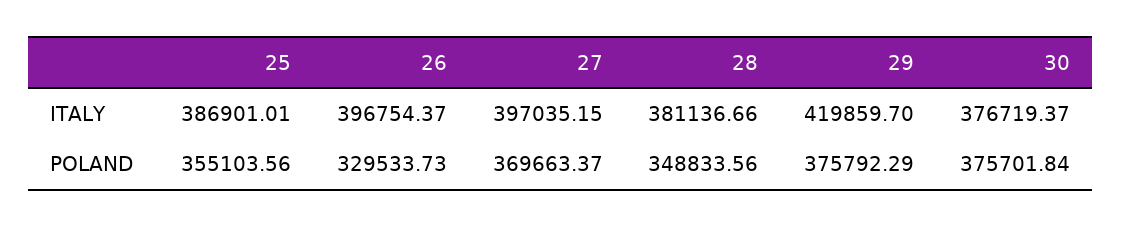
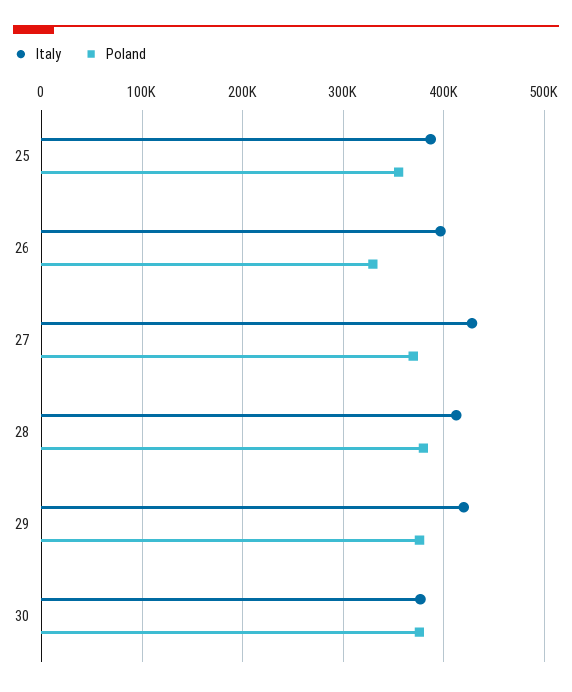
ITALY, 27: 397035.15 -> 430000
ITALY, 28: 381136.66 -> 410000
POLAND, 28: 348833.56 -> 380000

